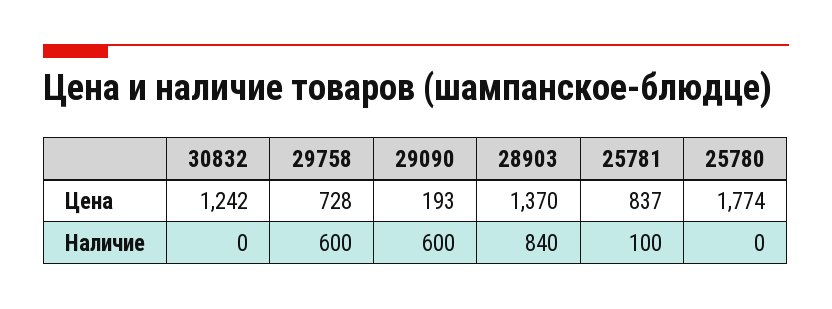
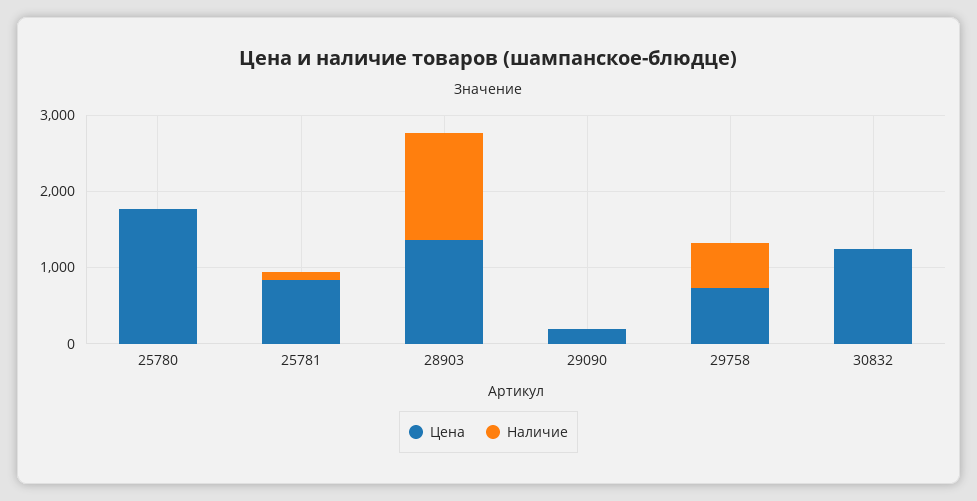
Наличие, 29090: 600 -> 0
Наличие, 28903: 840 -> 1400

